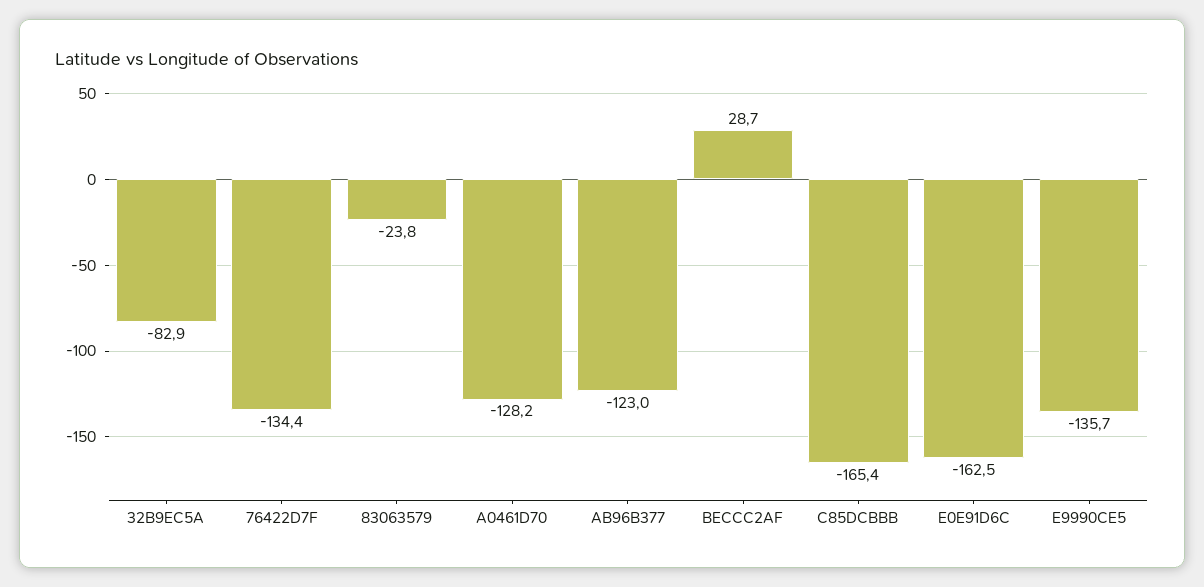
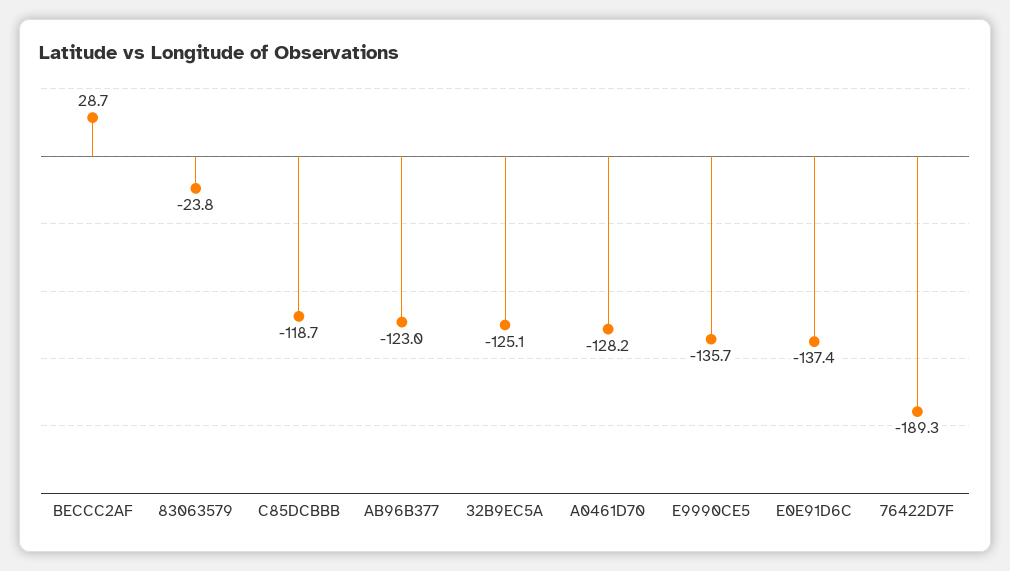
32B9EC5A: -82.9 -> -125.1
76422D7F: -134.4 -> -189.3
C85DCBBB: -165.4 -> -118.7
E0E91D6C: -162.5 -> -137.4

